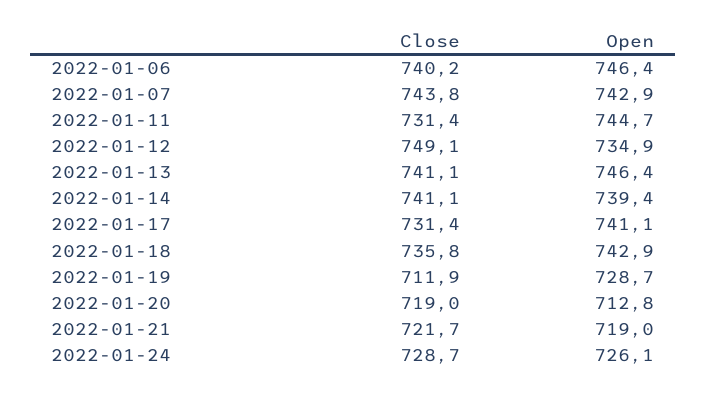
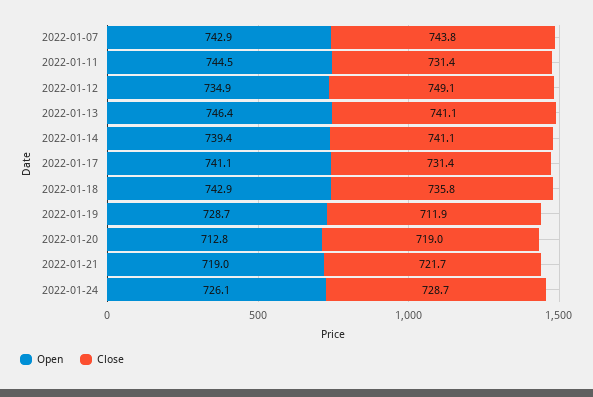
Close, 2022-01-06: 740.2 -> none
Open, 2022-01-06: 746.4 -> none
Open, 2022-01-11: 744.7 -> 744.5

